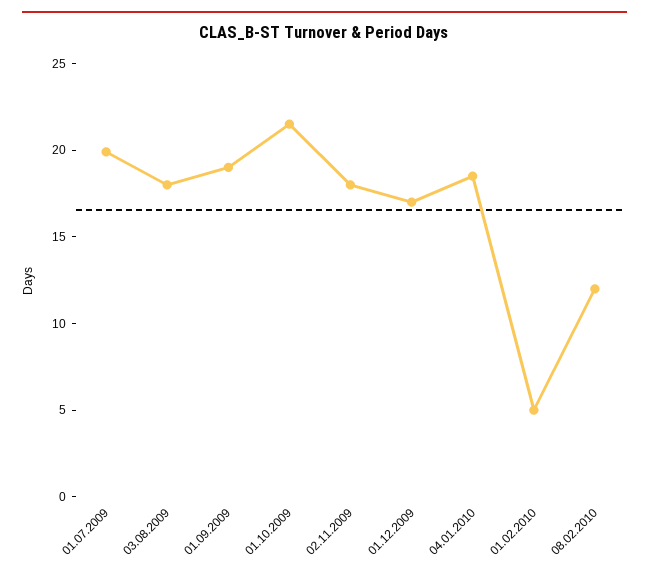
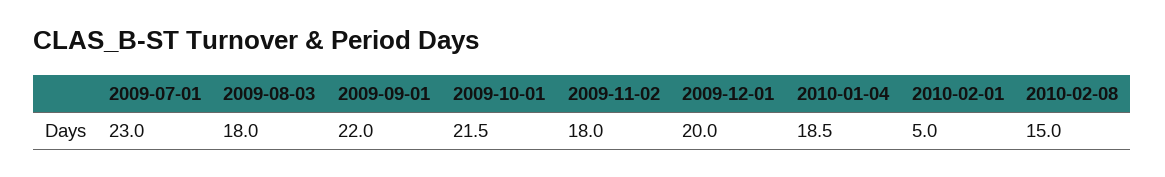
01.07.2009: 20 -> 23
01.09.2009: 19 -> 22
01.12.2009: 17 -> 20
08.02.2010: 12 -> 15

